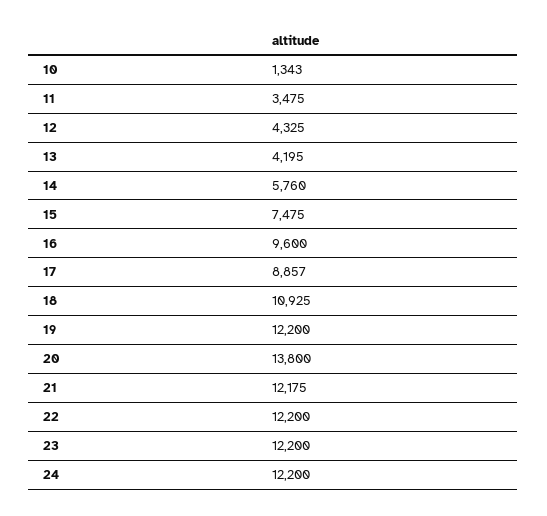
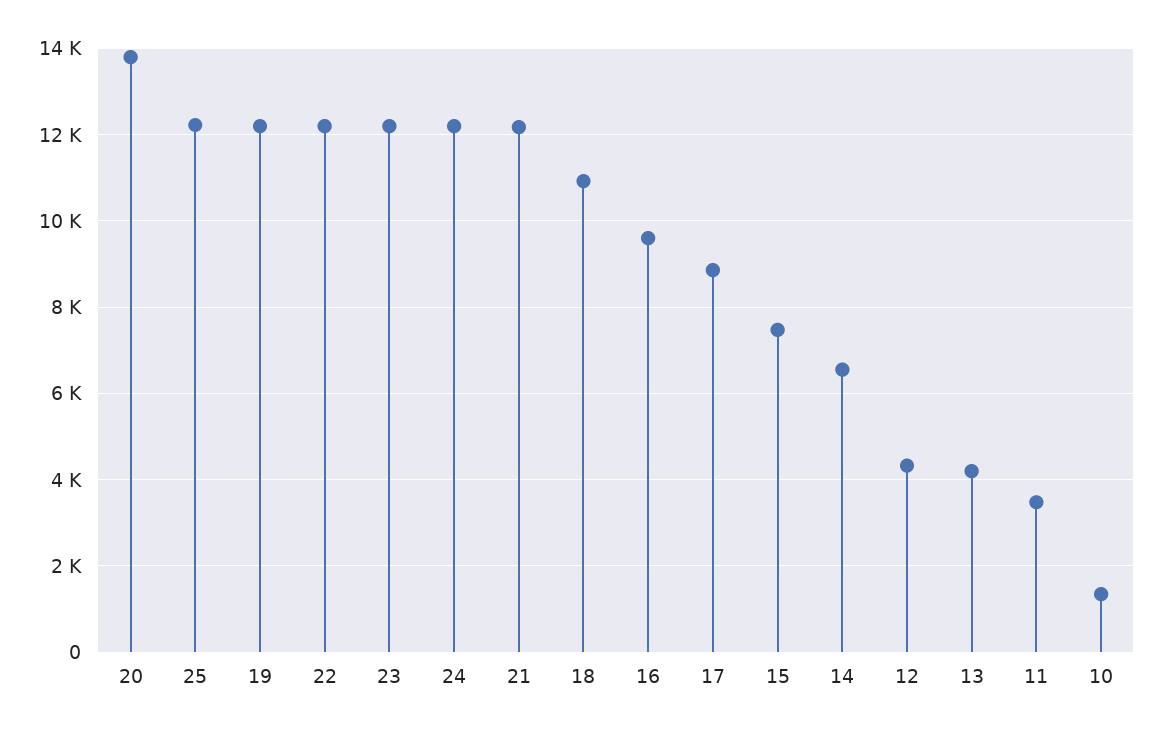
14: 5760 -> 6600
25: none -> 12200

